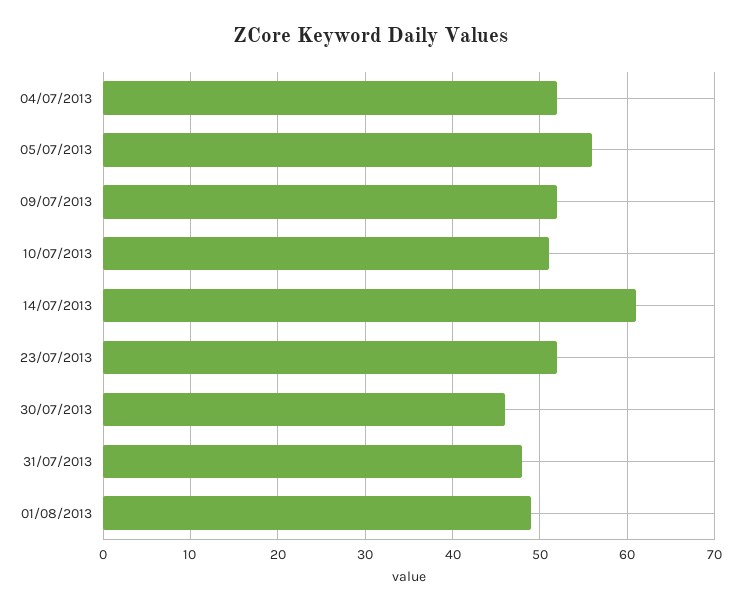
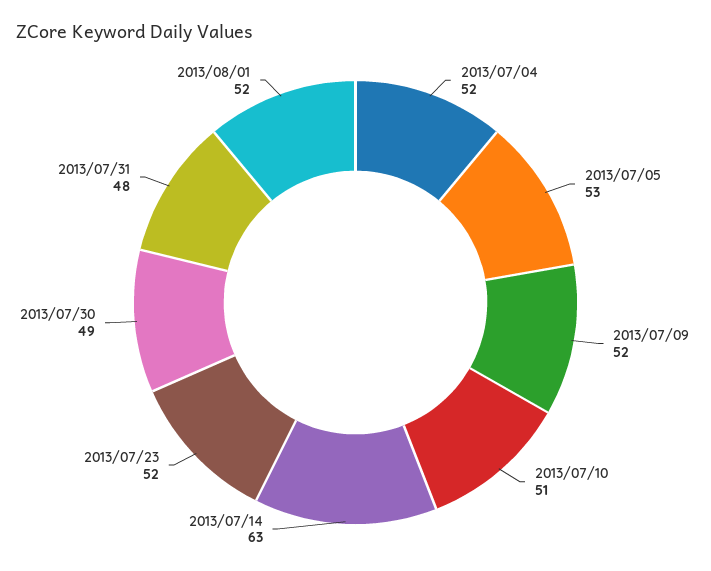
05/07/2013: 56 -> 53
14/07/2013: 61 -> 63
30/07/2013: 46 -> 49
01/08/2013: 49 -> 52

